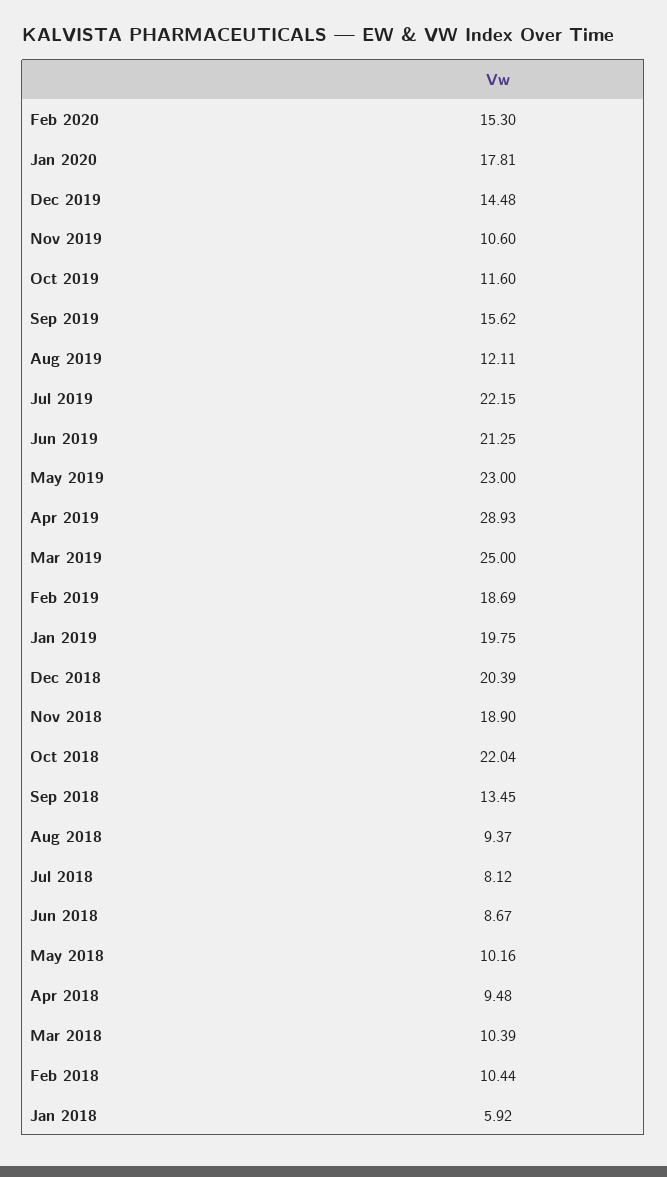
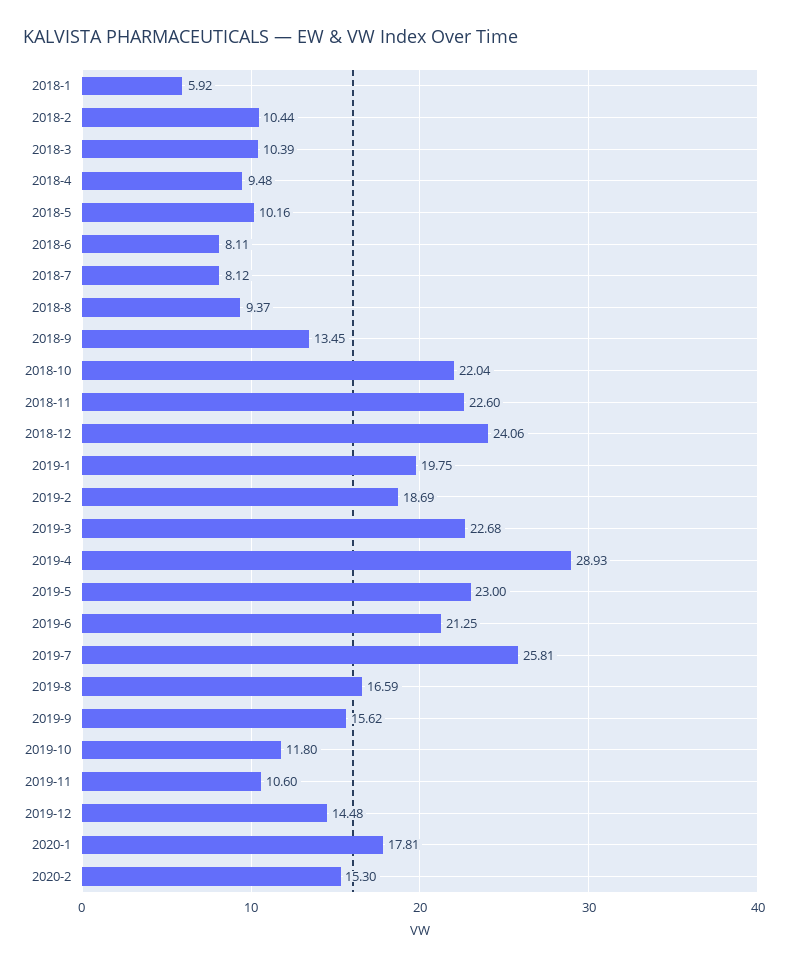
Oct 2019: 11.6 -> 11.8
Aug 2019: 12.11 -> 16.59
Jul 2019: 22.15 -> 25.81
Mar 2019: 25 -> 22.68
Dec 2018: 20.39 -> 24.06
Nov 2018: 18.9 -> 22.6
Jun 2018: 8.67 -> 8.11

